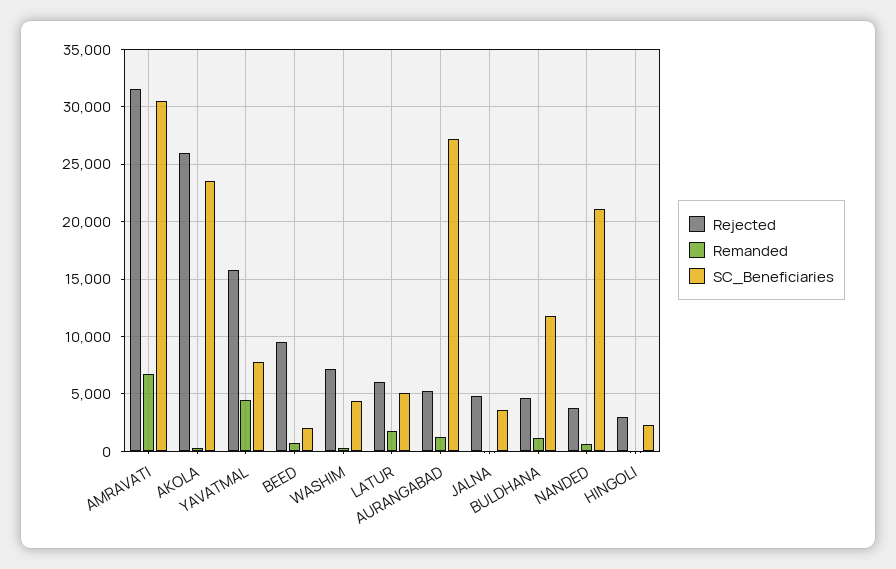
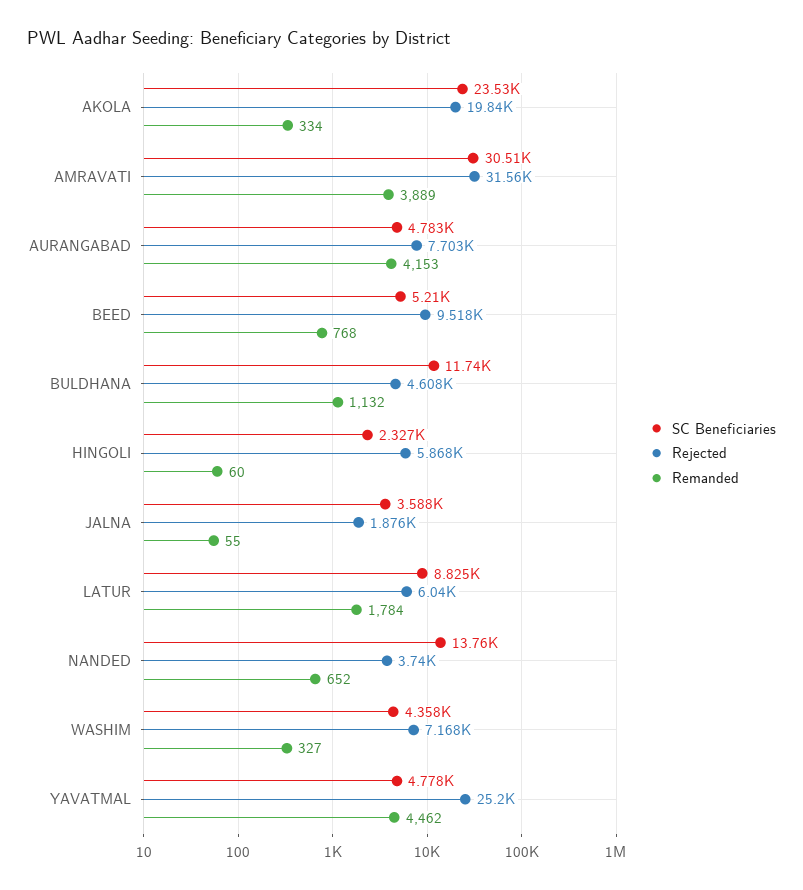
Remanded, AMRAVATI: 7000 -> 3889
Rejected, AKOLA: 26000 -> 19840
Rejected, YAVATMAL: 16000 -> 25200
SC_Beneficiaries, YAVATMAL: 8000 -> 4778
SC_Beneficiaries, BEED: 2000 -> 5210
SC_Beneficiaries, LATUR: 5000 -> 8825
Rejected, AURANGABAD: 5000 -> 7703
Remanded, AURANGABAD: 1000 -> 4153
SC_Beneficiaries, AURANGABAD: 27000 -> 4783
Rejected, JALNA: 5000 -> 1876
SC_Beneficiaries, NANDED: 21000 -> 13760
Rejected, HINGOLI: 3000 -> 5868

